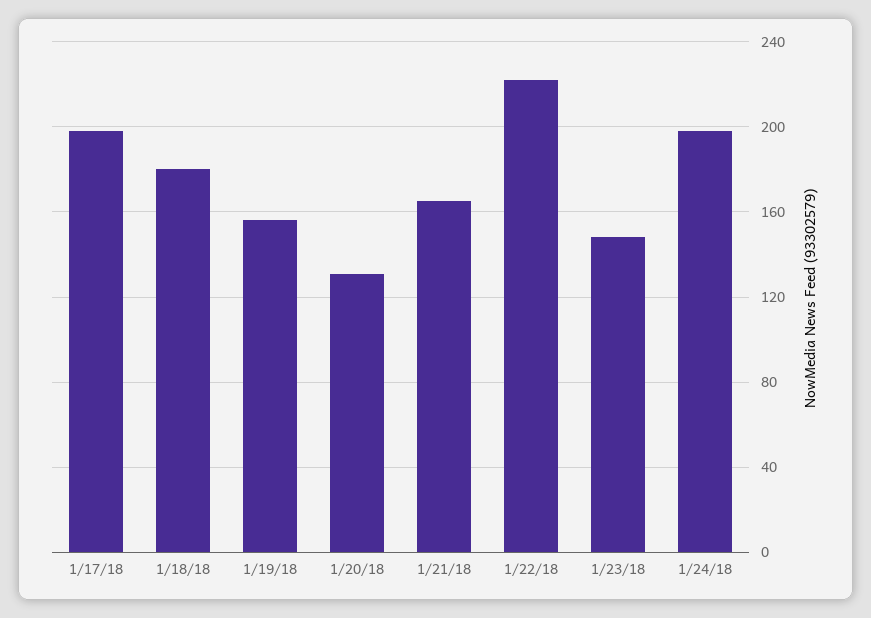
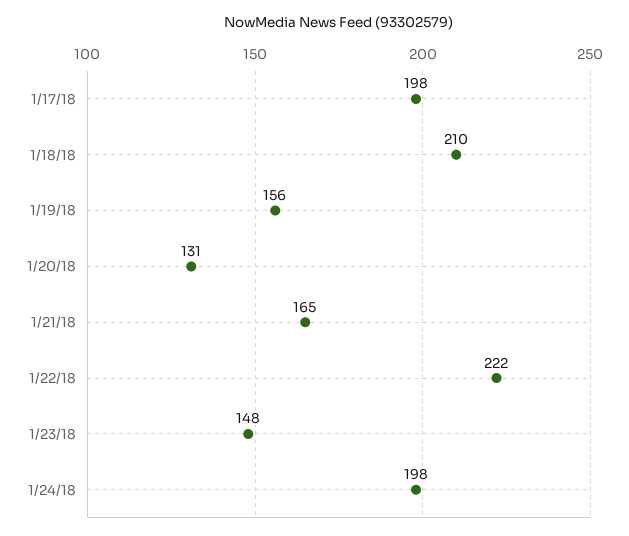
1/18/18: 180 -> 210

